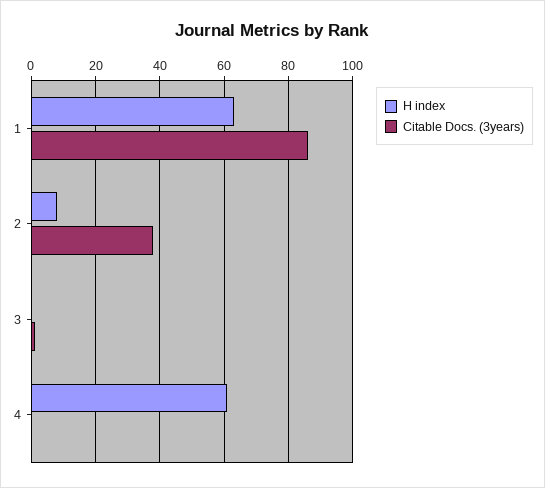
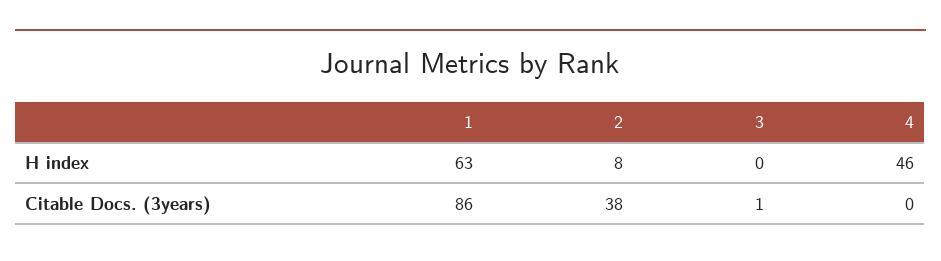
H index, 4: 60 -> 46

